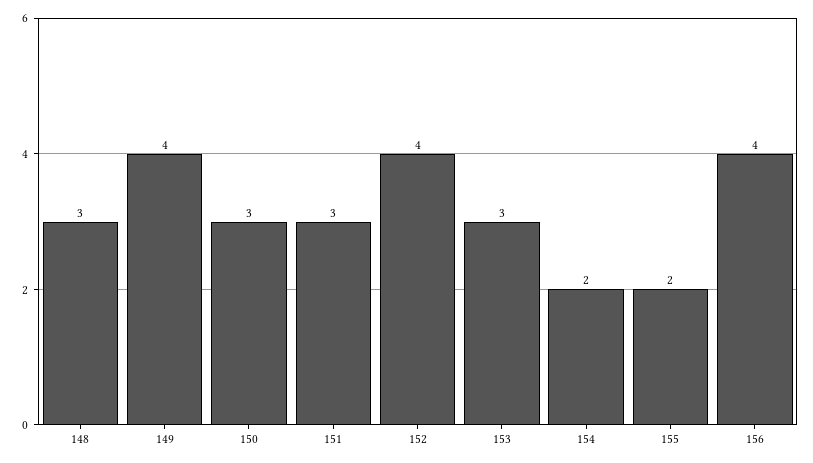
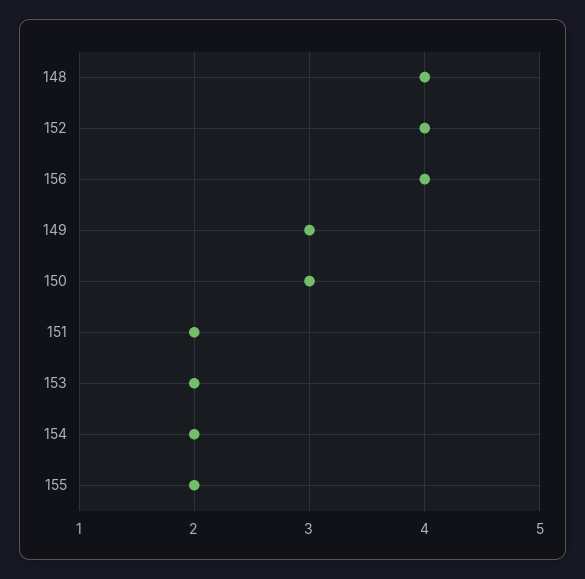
148: 3 -> 4
149: 4 -> 3
151: 3 -> 2
153: 3 -> 2

